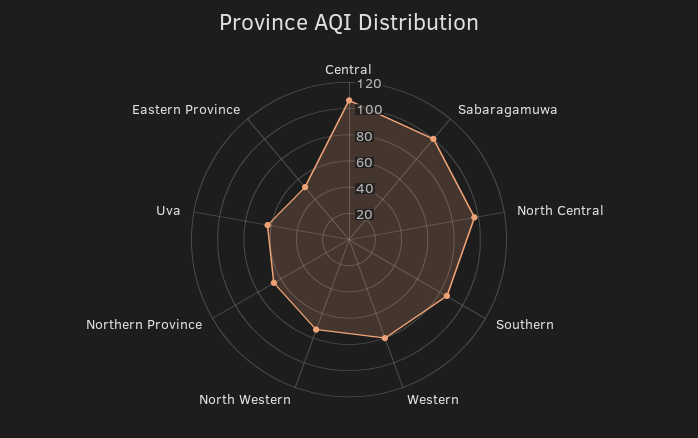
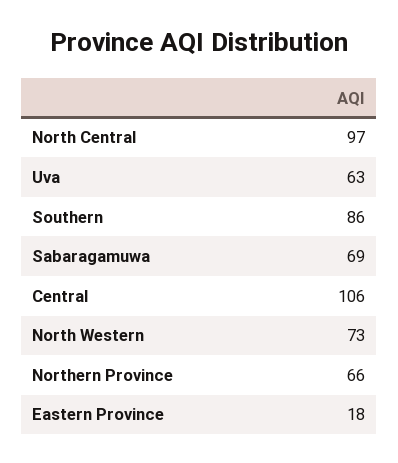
Sabaragamuwa: 100 -> 69
Western: 80 -> none
Eastern Province: 50 -> 18

